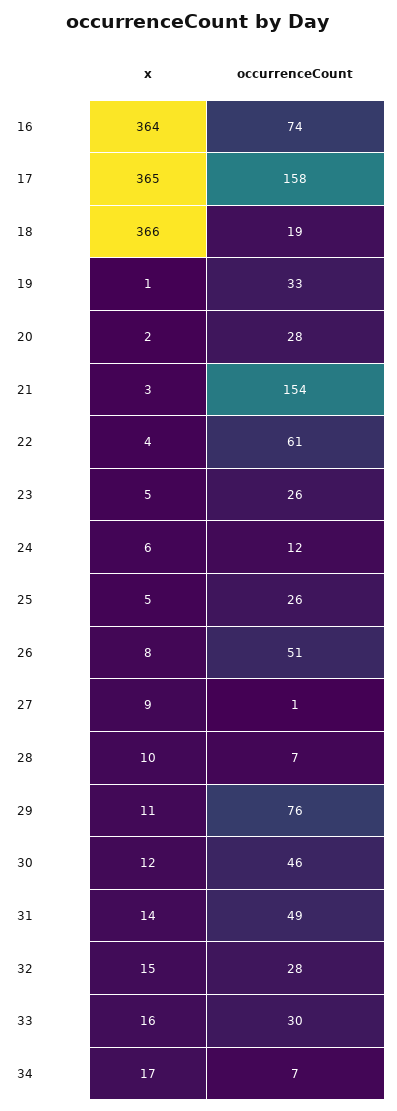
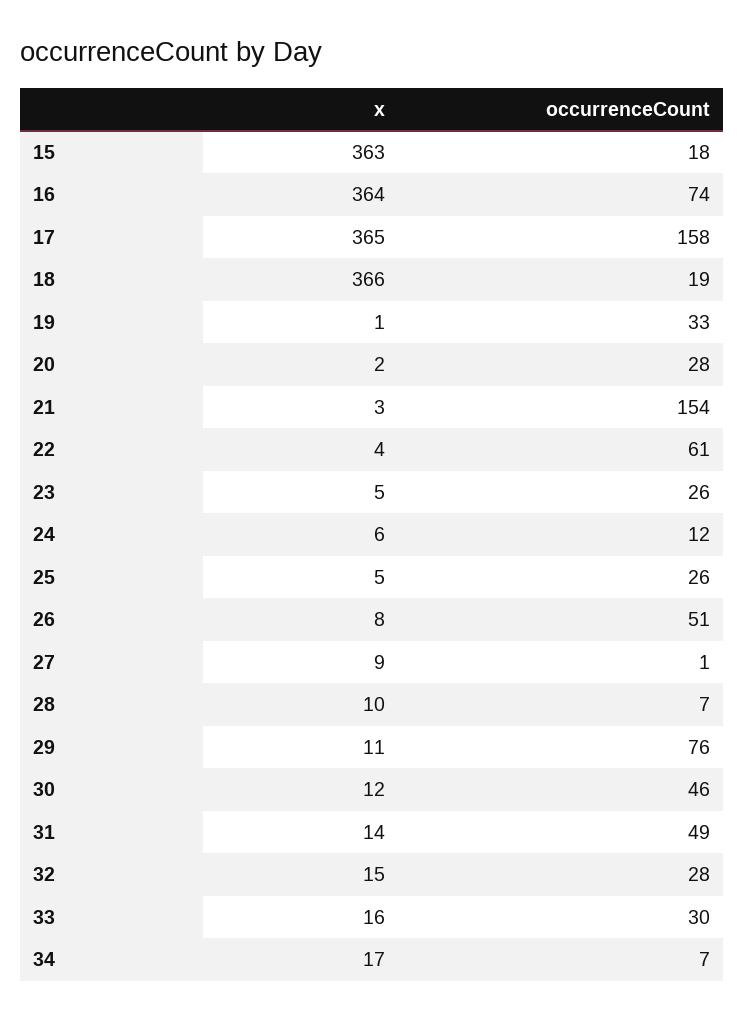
x, 15: none -> 363
occurrenceCount, 15: none -> 18

